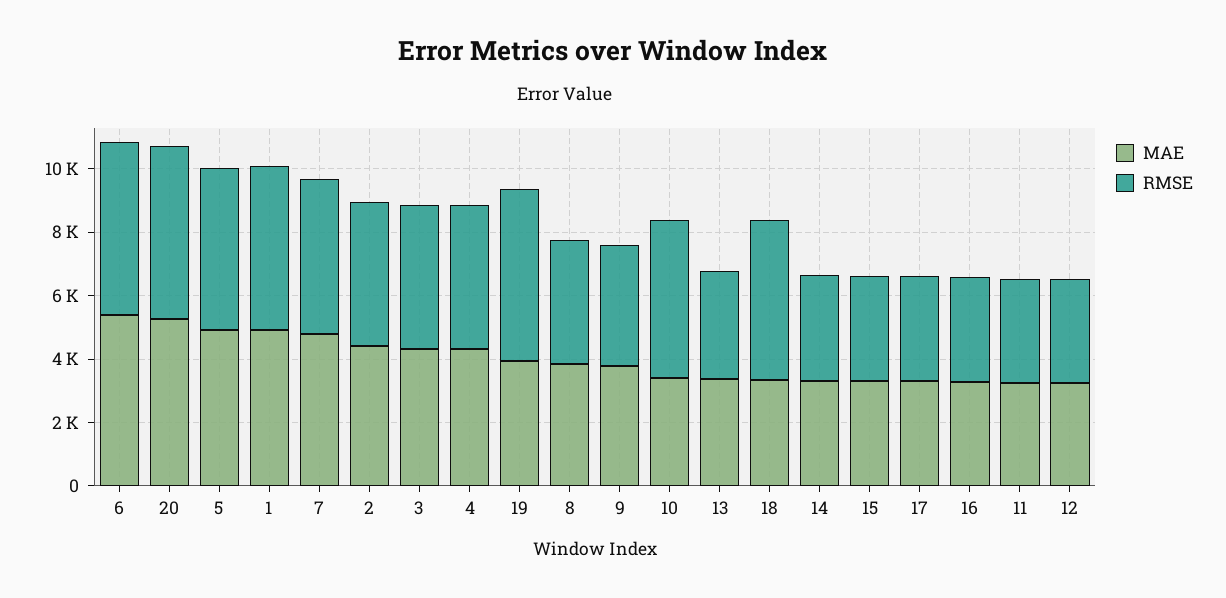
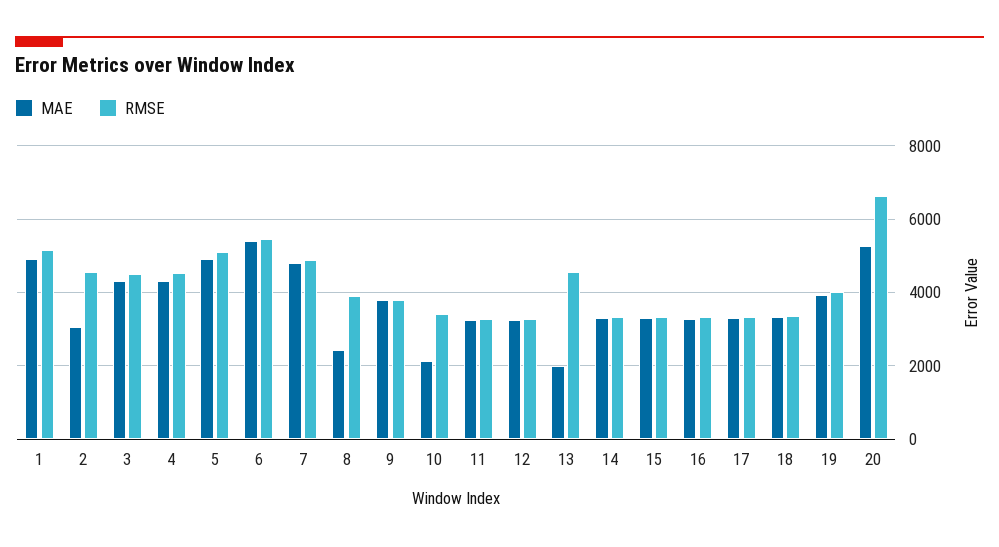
RMSE, 20: 5500 -> 6600
MAE, 2: 4500 -> 3000
RMSE, 19: 5500 -> 4000
MAE, 8: 4000 -> 2400
MAE, 10: 3500 -> 2200
RMSE, 10: 5000 -> 3400
MAE, 13: 3500 -> 2000
RMSE, 13: 3500 -> 4600
RMSE, 18: 5000 -> 3400

